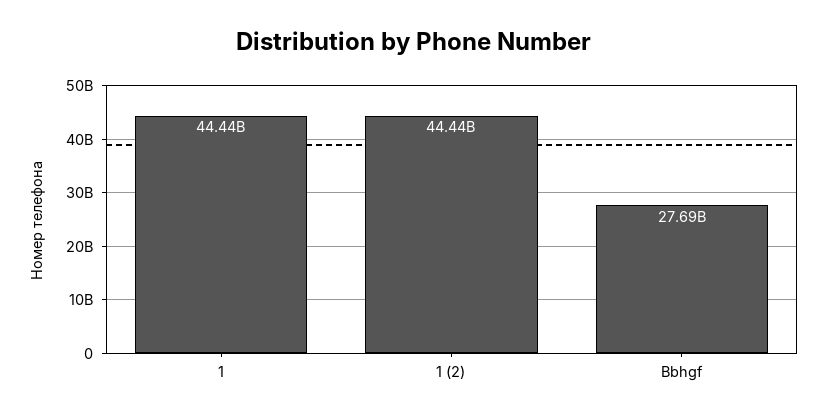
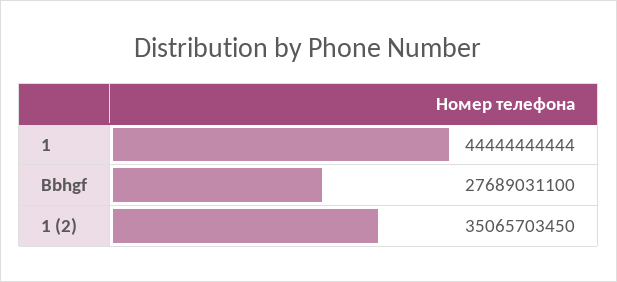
1 (2): 44440000000 -> 35065703450

